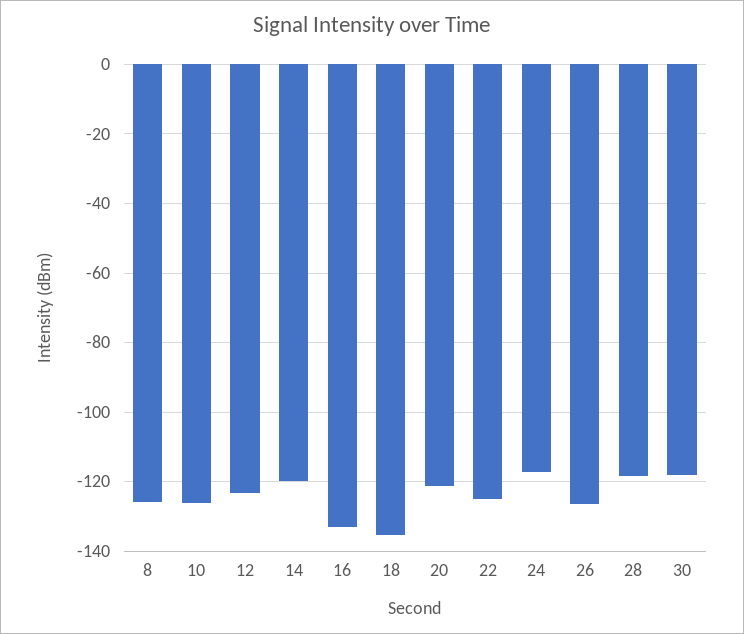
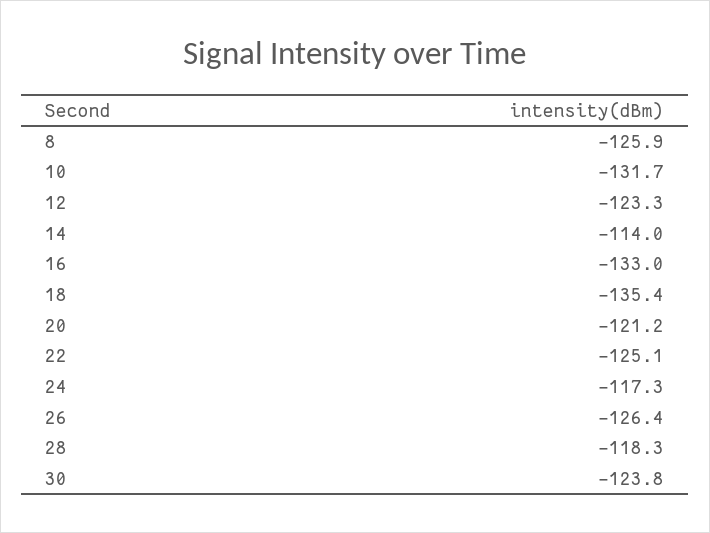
10: -126 -> -131.7
14: -120 -> -114
30: -118 -> -123.8

